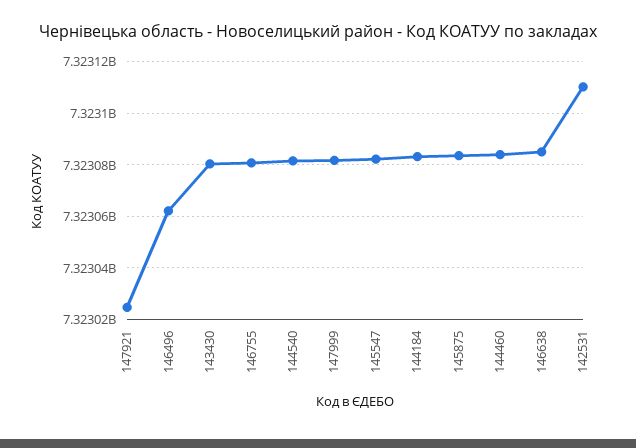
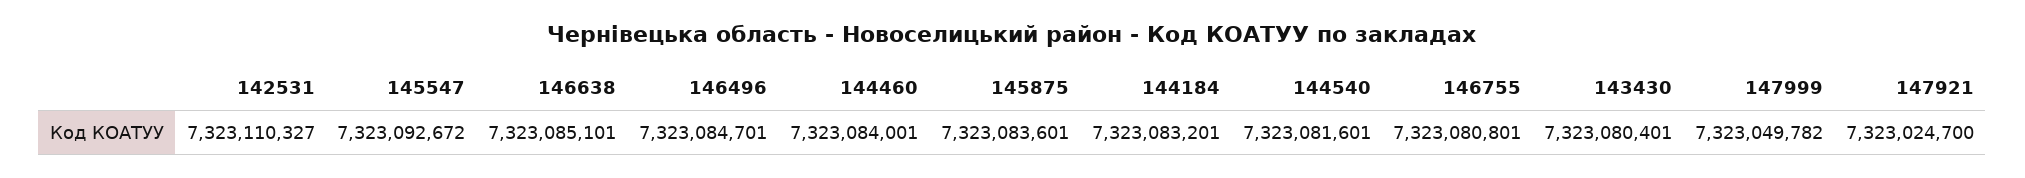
146496: 7323062500 -> 7323084701
147999: 7323082500 -> 7323049782
145547: 7323082500 -> 7323092672

